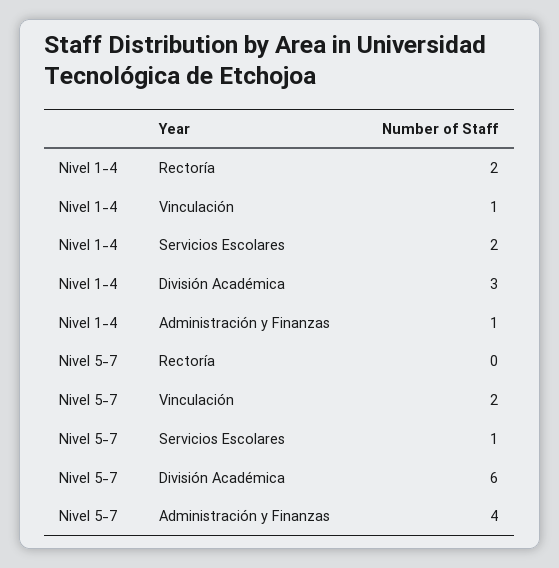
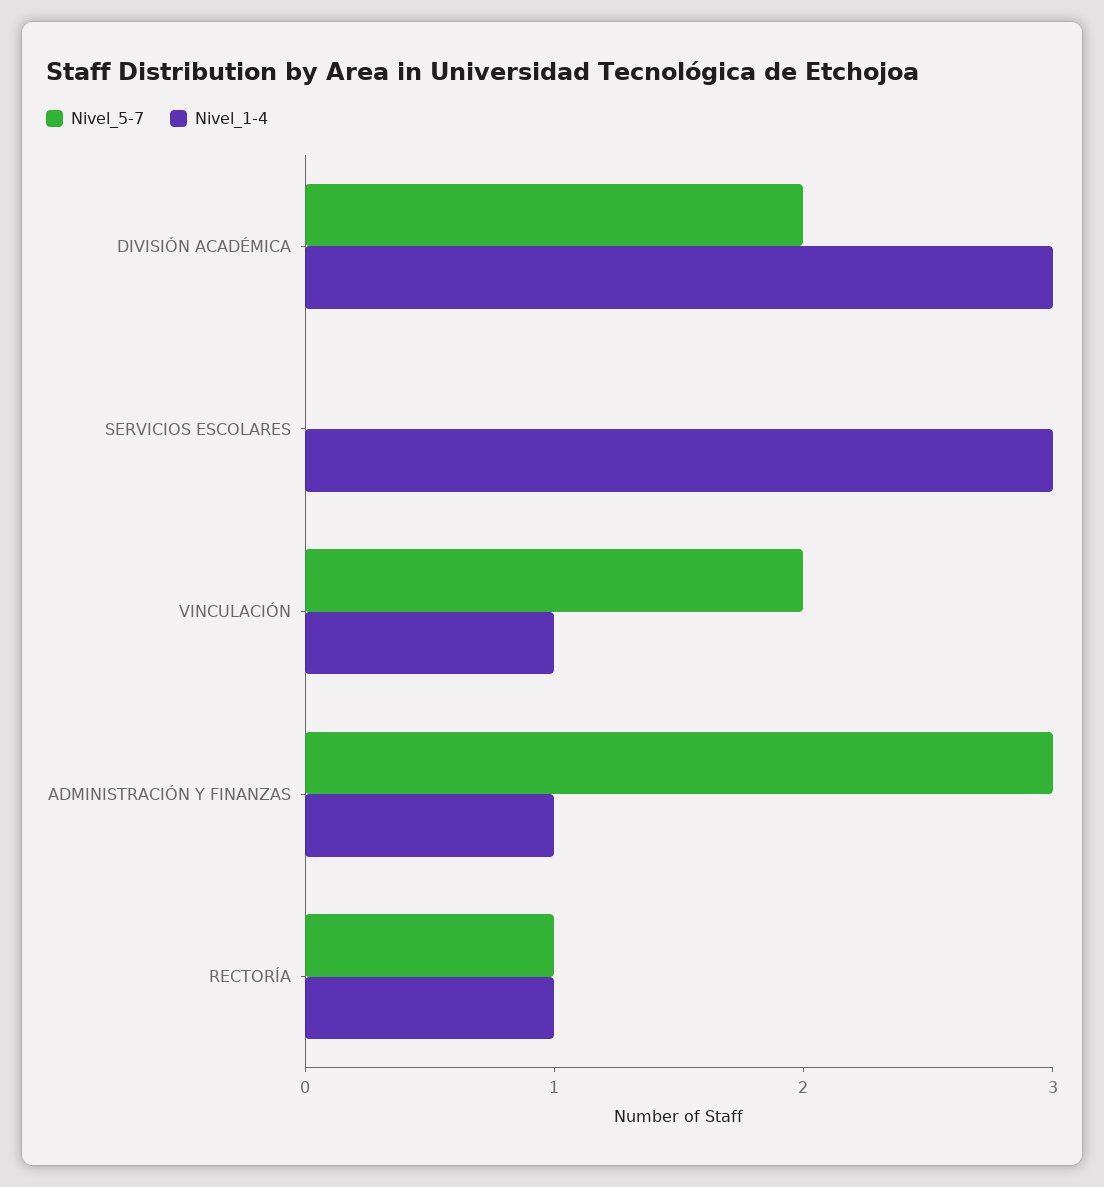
Nivel 1-4, Rectoría: 2 -> 1
Nivel 1-4, Servicios Escolares: 2 -> 3
Nivel 5-7, Rectoría: 0 -> 1
Nivel 5-7, Servicios Escolares: 1 -> 0
Nivel 5-7, División Académica: 6 -> 2
Nivel 5-7, Administración y Finanzas: 4 -> 3

